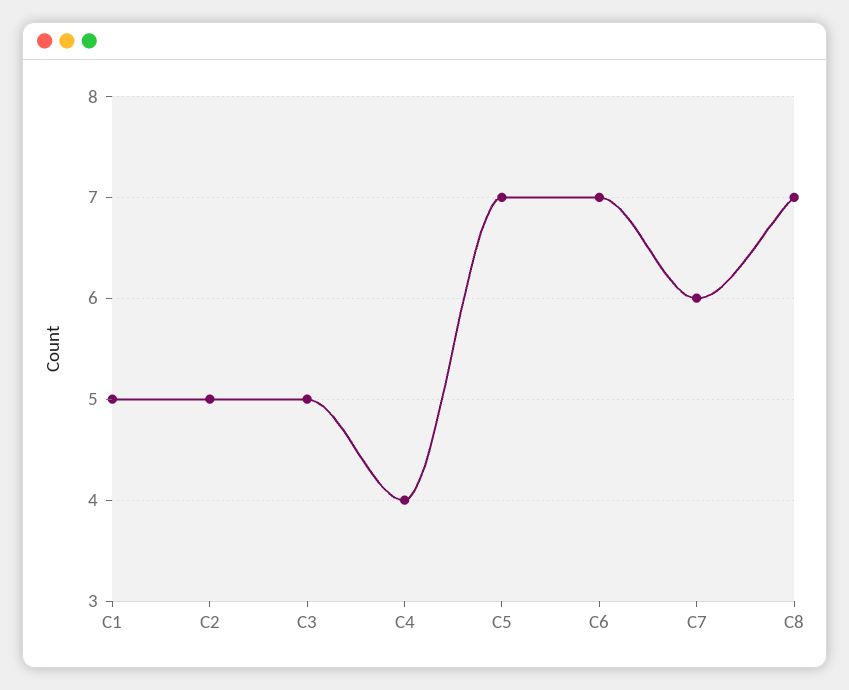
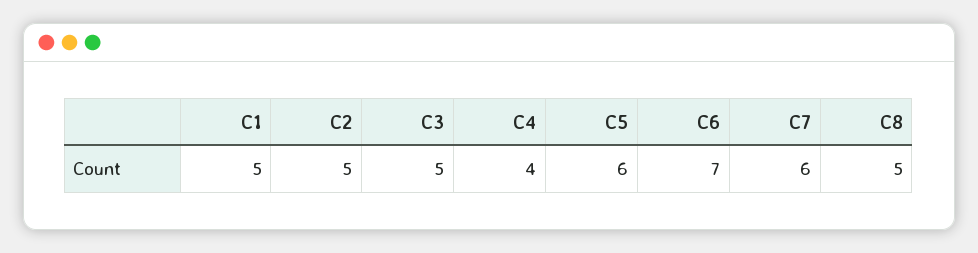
C5: 7 -> 6
C8: 7 -> 5

